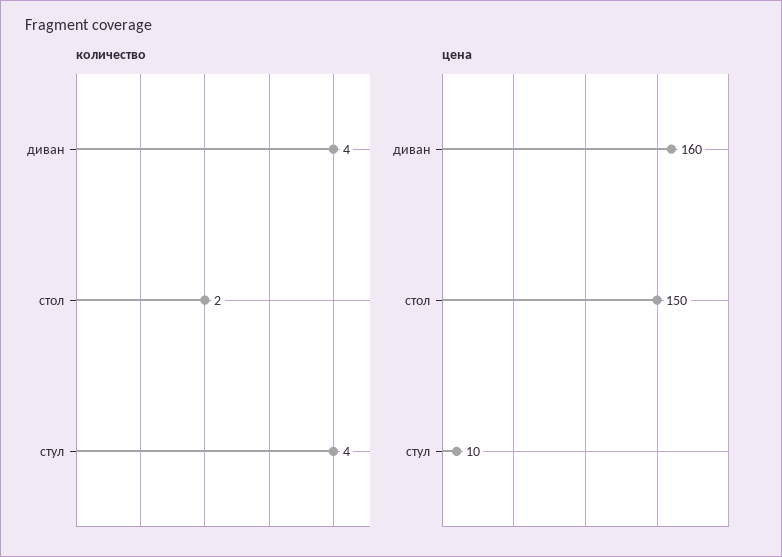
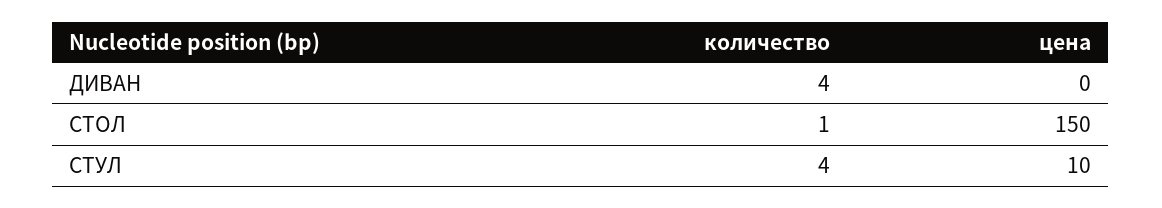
количество, стол: 2 -> 1
цена, диван: 160 -> 0

